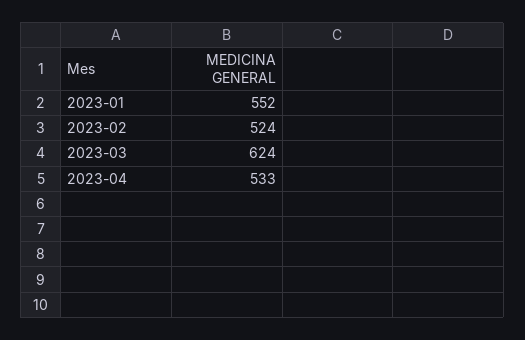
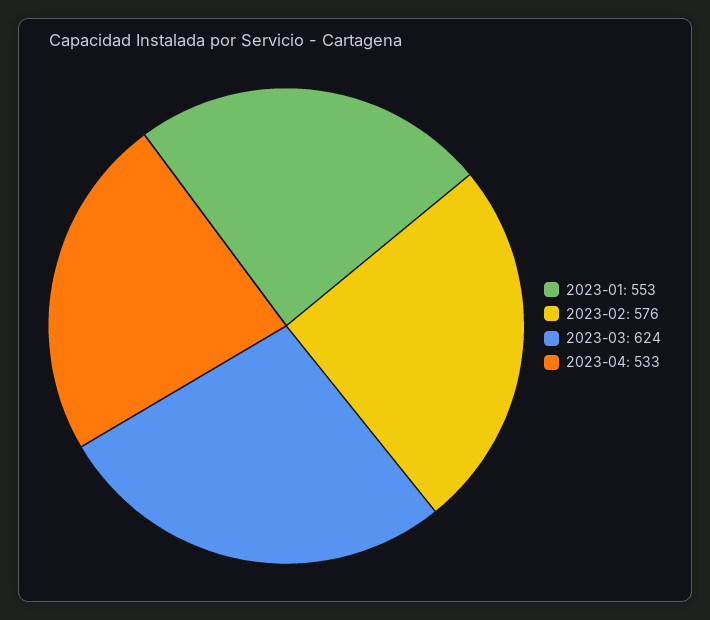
2023-01: 552 -> 553
2023-02: 524 -> 576

